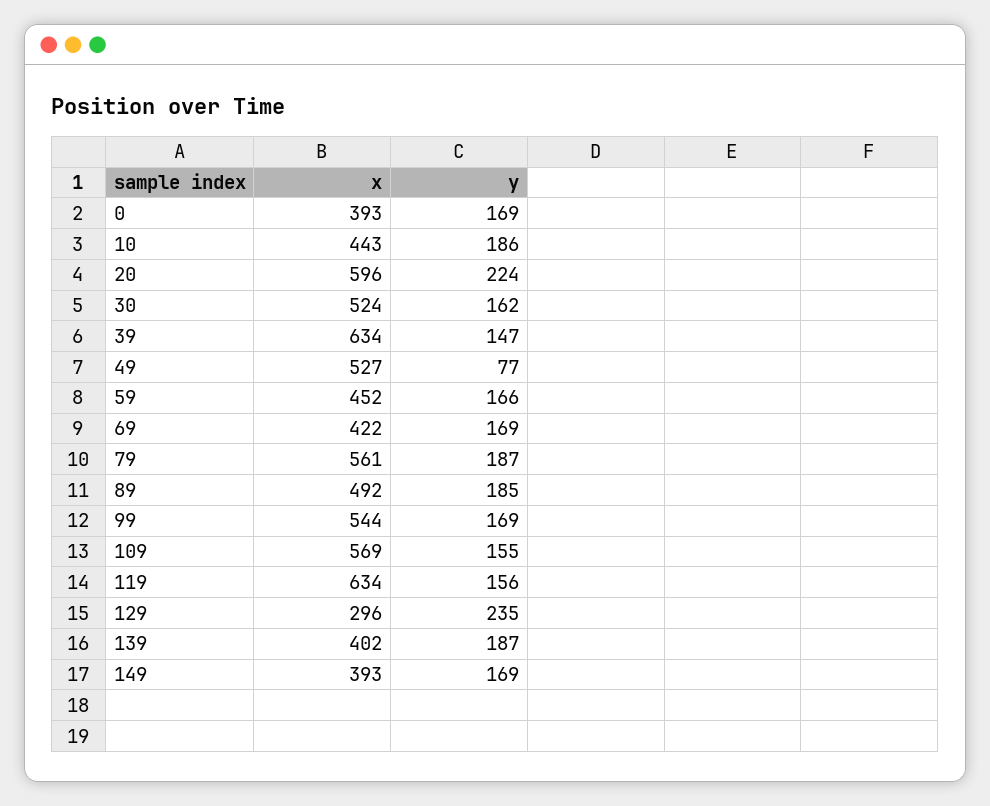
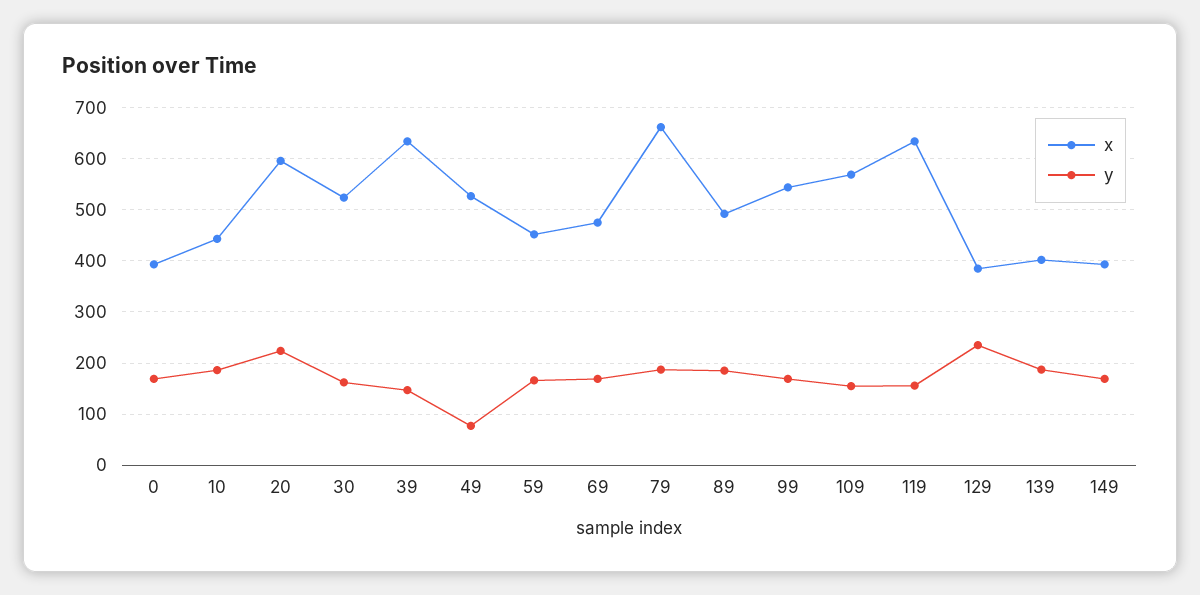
x, 69: 422 -> 480
x, 79: 561 -> 660
x, 129: 296 -> 380

